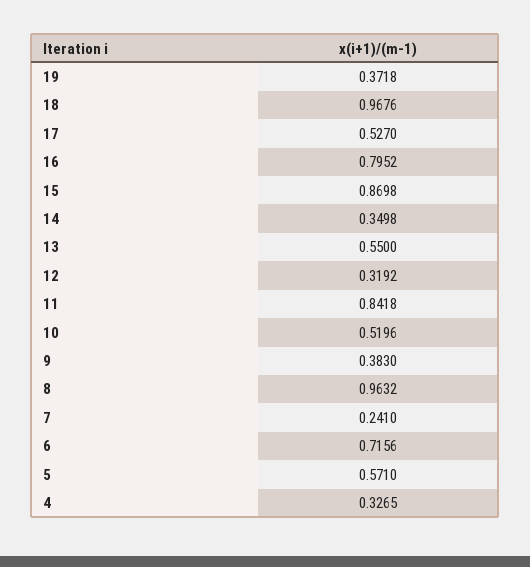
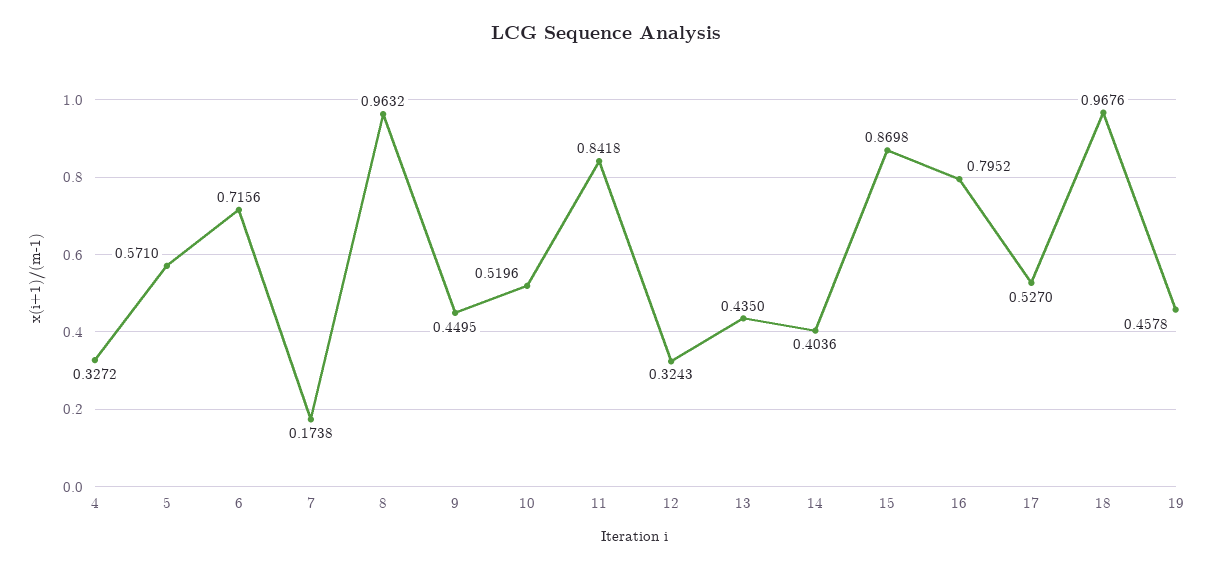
19: 0.3718 -> 0.4578
14: 0.3498 -> 0.4036
13: 0.55 -> 0.435
12: 0.3192 -> 0.3243
9: 0.383 -> 0.4495
7: 0.241 -> 0.1738
4: 0.3265 -> 0.3272

